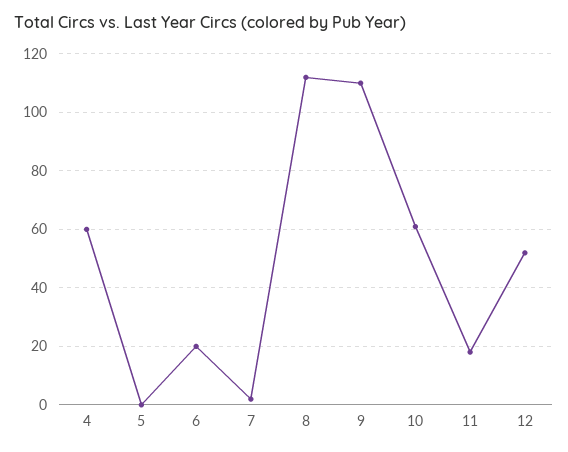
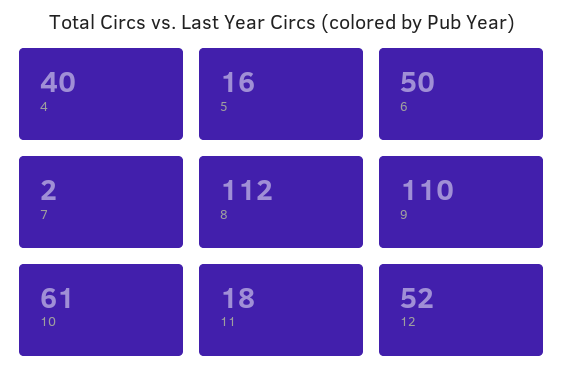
4: 60 -> 40
5: 0 -> 16
6: 20 -> 50

